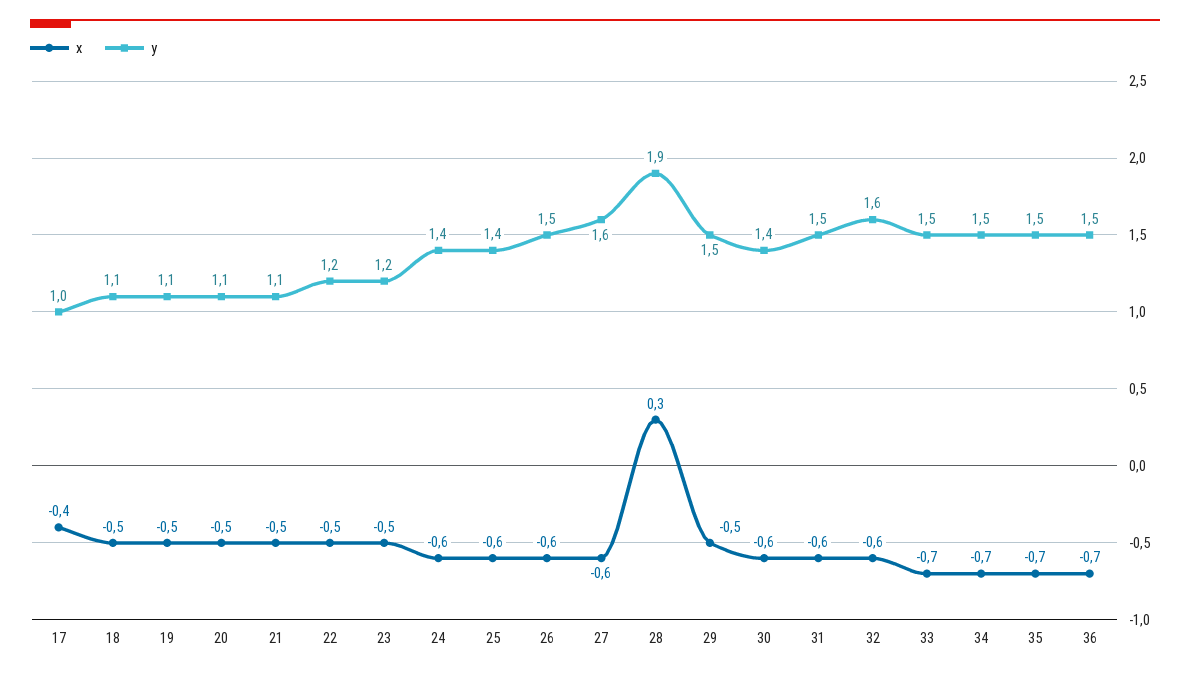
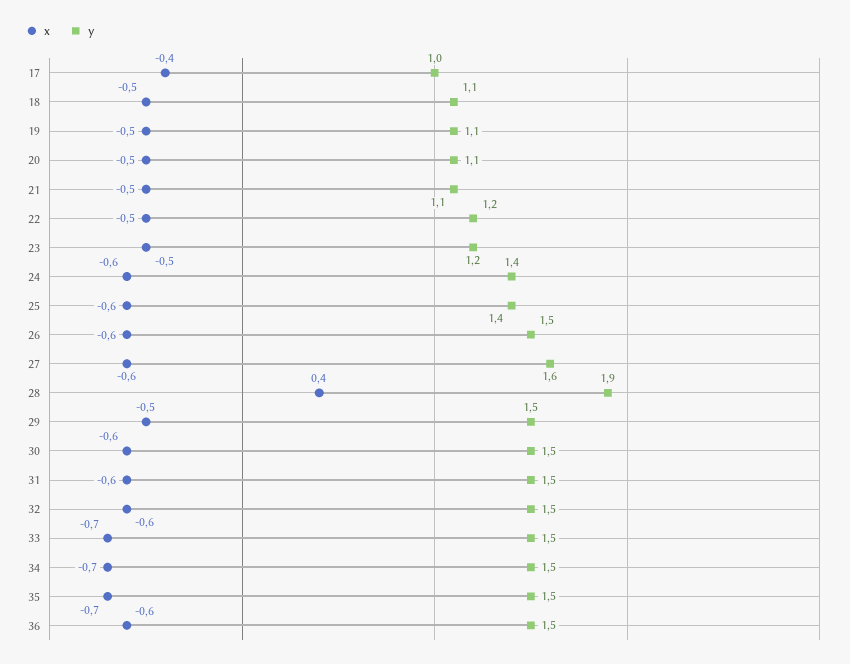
x, 28: 0.3 -> 0.4
y, 30: 1.4 -> 1.5
y, 32: 1.6 -> 1.5
x, 36: -0.7 -> -0.6

